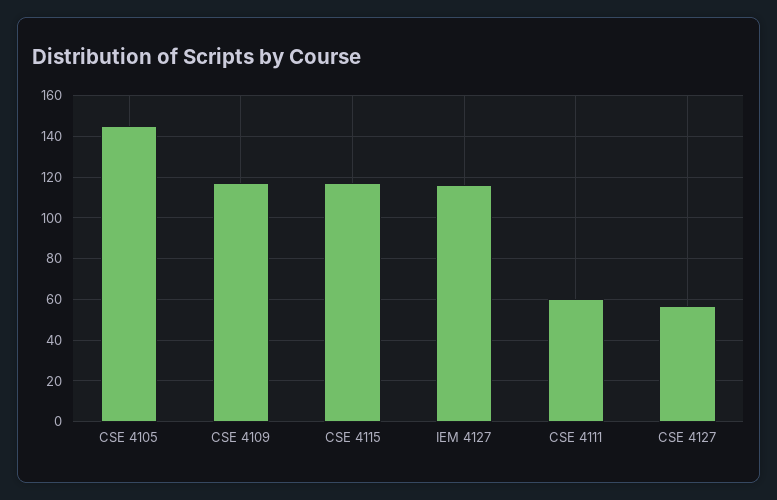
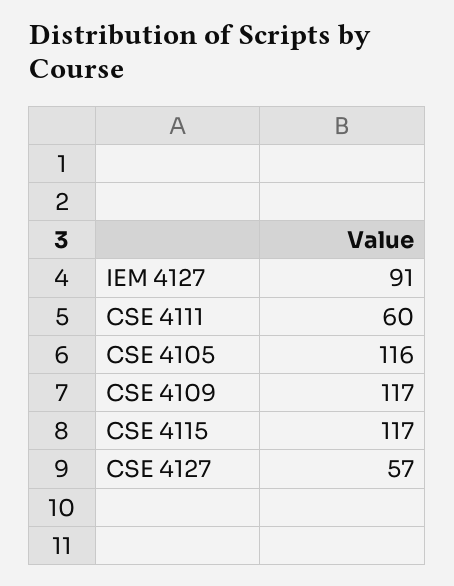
CSE 4105: 145 -> 116
IEM 4127: 115 -> 91

